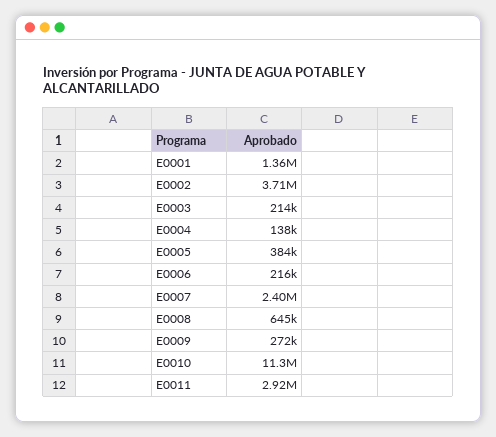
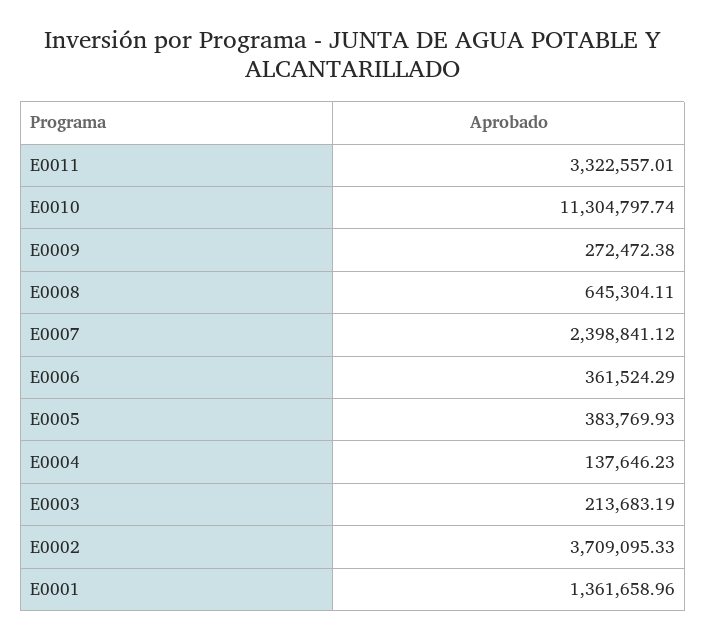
E0006: 216000 -> 361524.29
E0011: 2920000 -> 3322557.01

